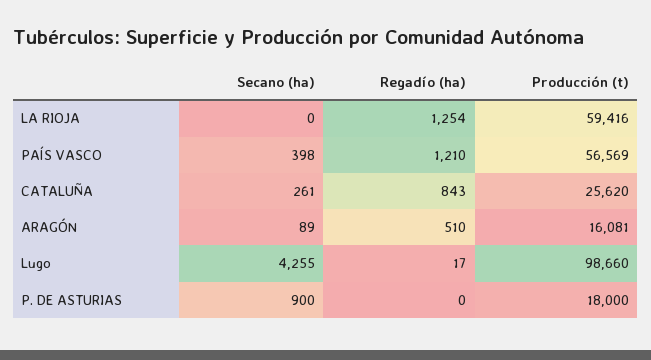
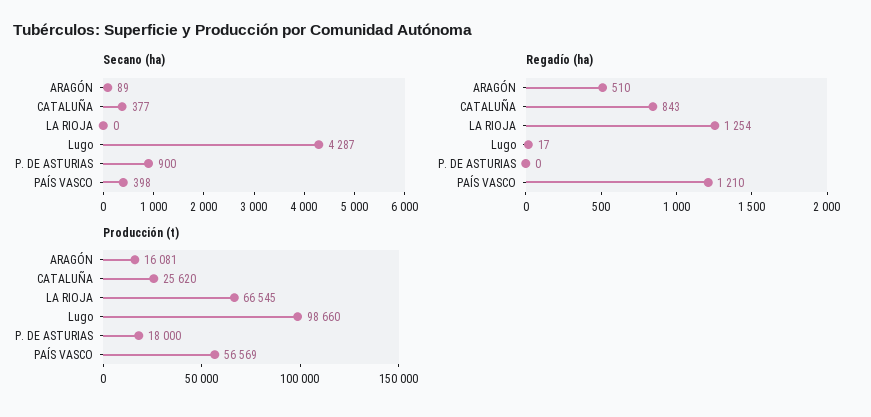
Producción (t), LA RIOJA: 59416 -> 66545
Secano (ha), CATALUÑA: 261 -> 377
Secano (ha), Lugo: 4255 -> 4287

